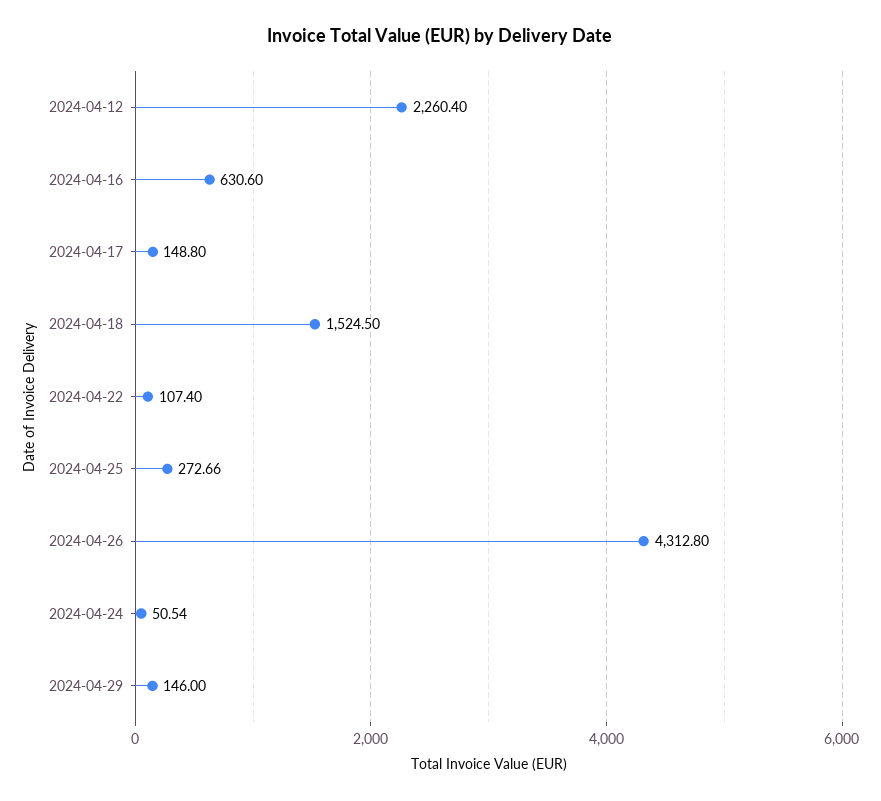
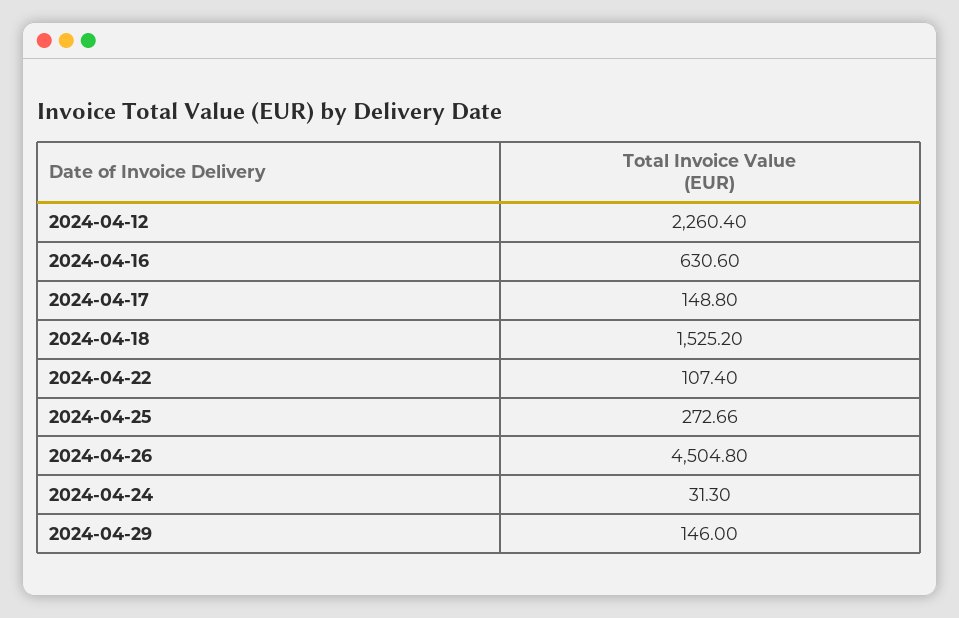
2024-04-18: 1524.5 -> 1525.2
2024-04-26: 4312.8 -> 4504.8
2024-04-24: 50.54 -> 31.3

